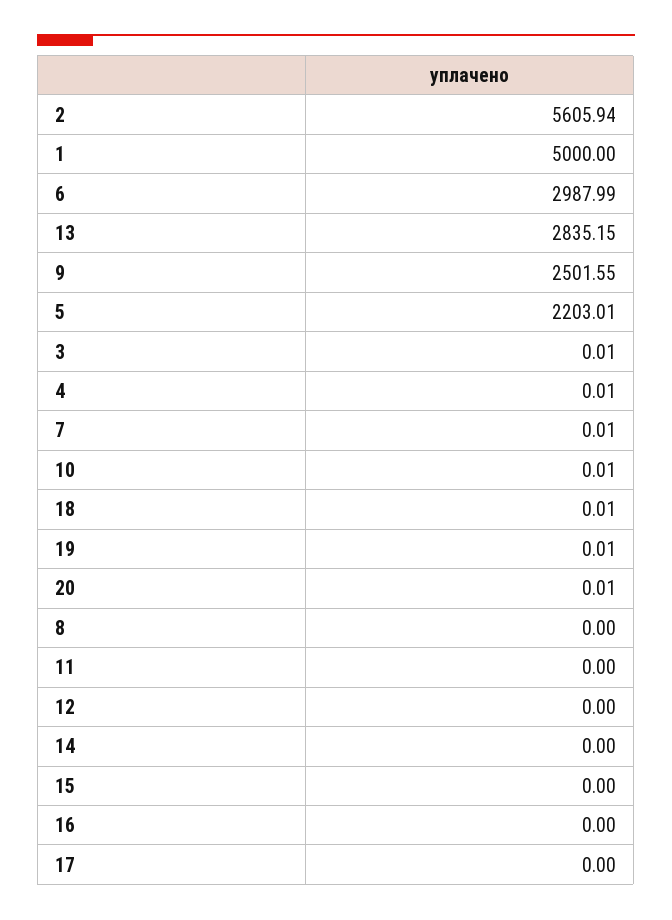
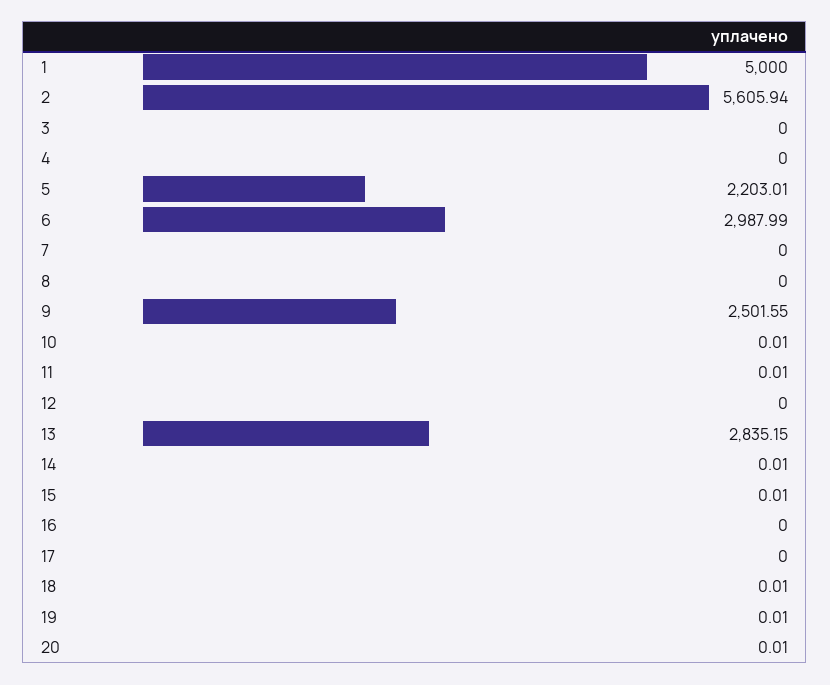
3: 0.01 -> 0
4: 0.01 -> 0
7: 0.01 -> 0
11: 0 -> 0.01
14: 0 -> 0.01
15: 0 -> 0.01

